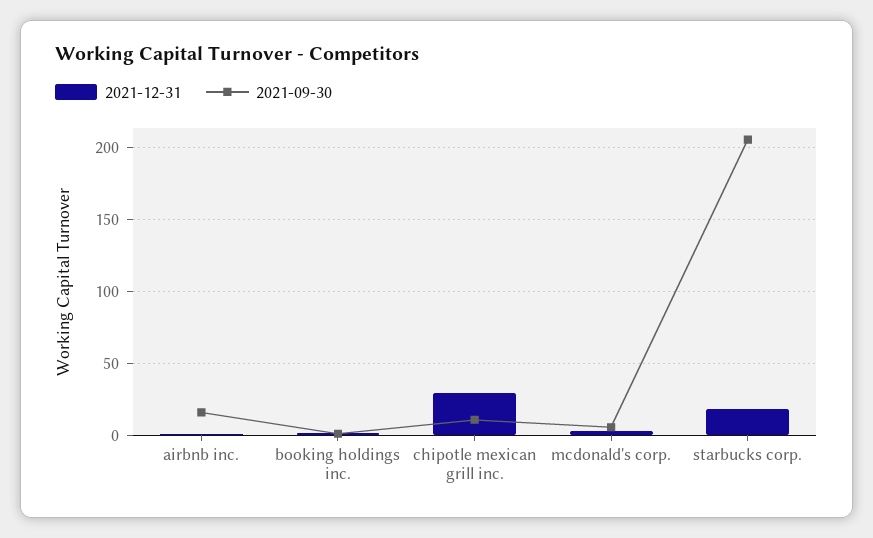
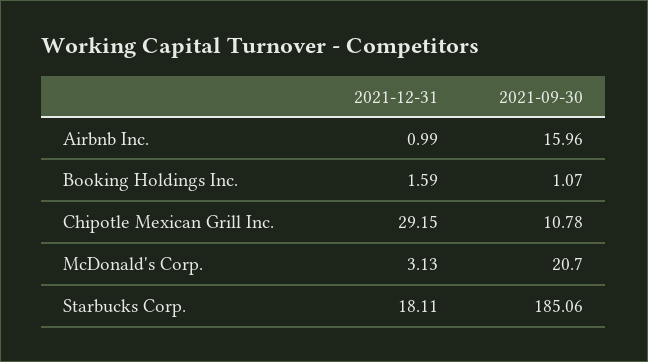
2021-09-30, mcdonald's corp.: 5 -> 20.7
2021-09-30, starbucks corp.: 205 -> 185.06

